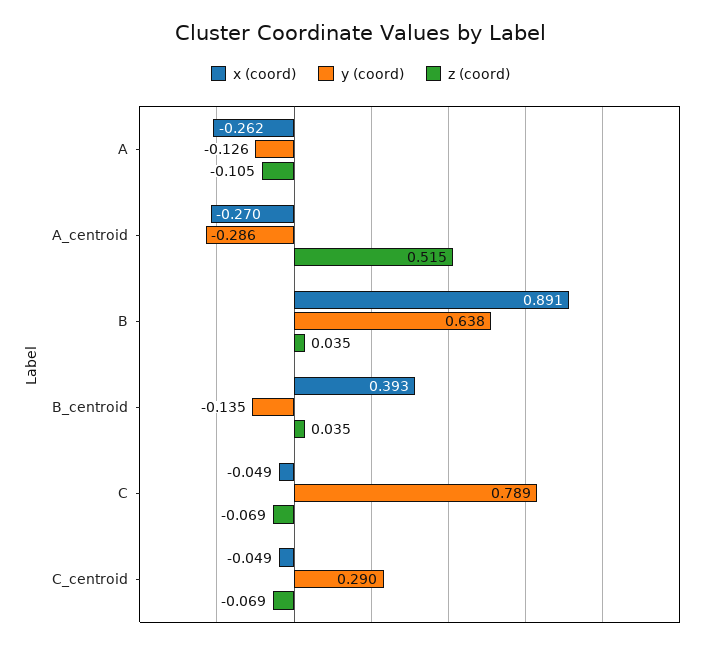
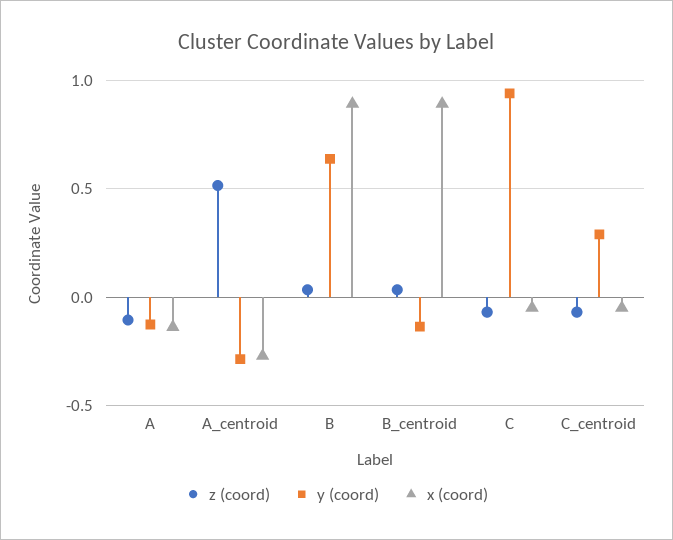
x (coord), A: -0.262 -> -0.15
x (coord), B_centroid: 0.393 -> 0.9
y (coord), C: 0.789 -> 0.95

